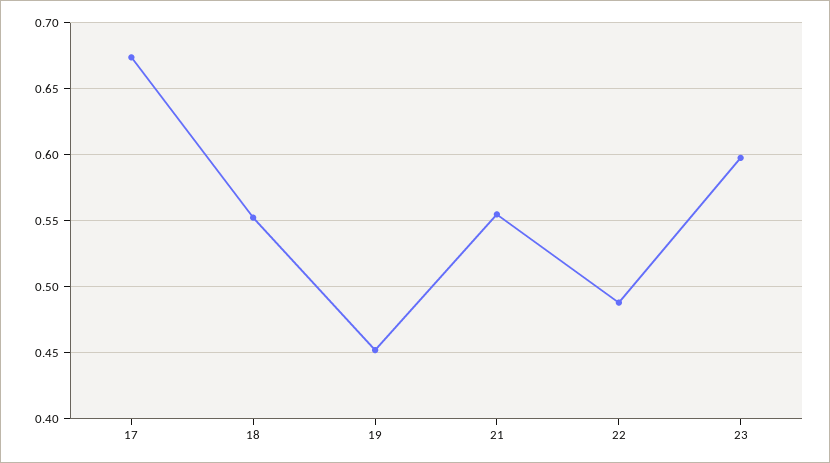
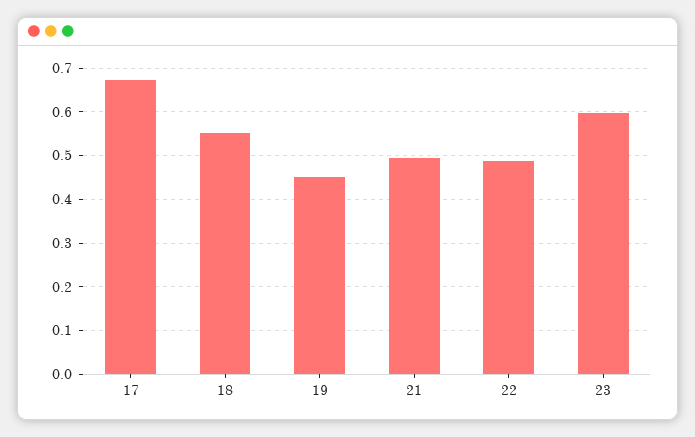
21: 0.555 -> 0.5

